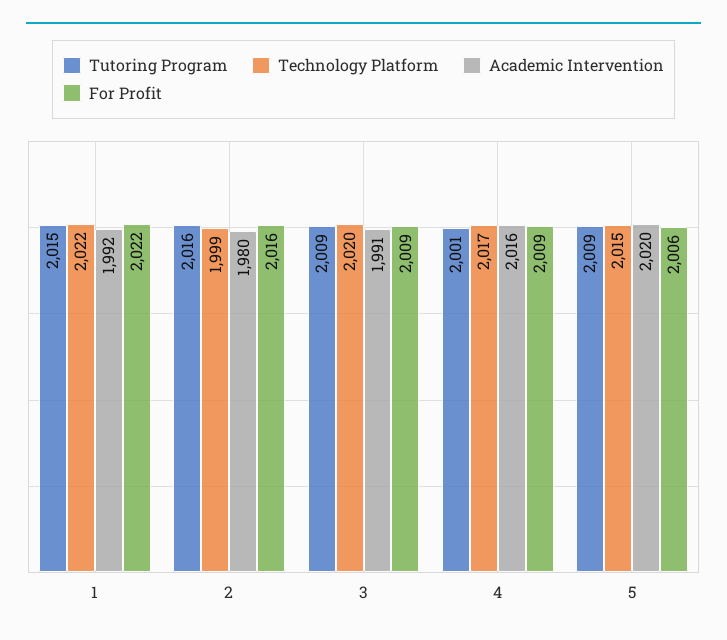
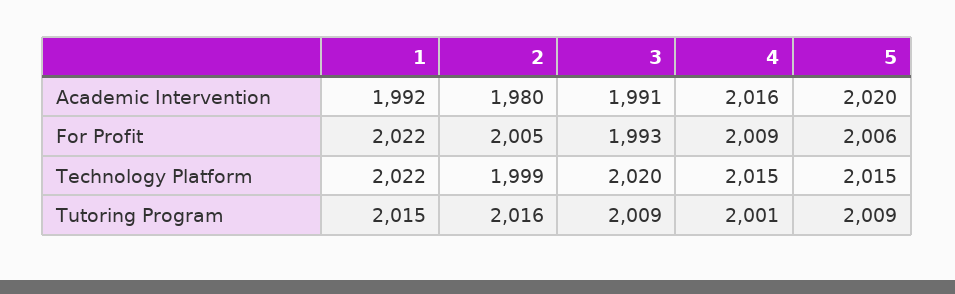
For Profit, 2: 2016 -> 2005
For Profit, 3: 2009 -> 1993
Technology Platform, 4: 2017 -> 2015

